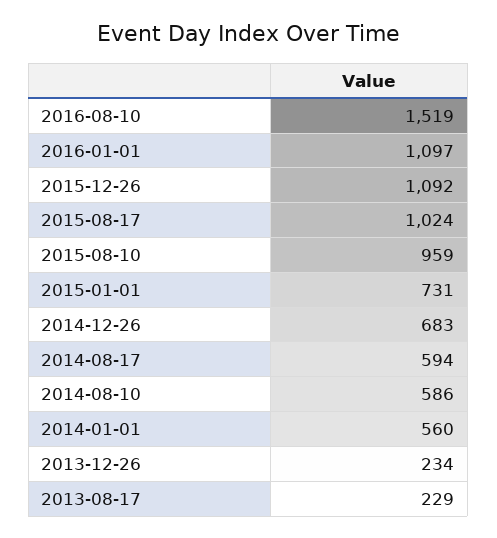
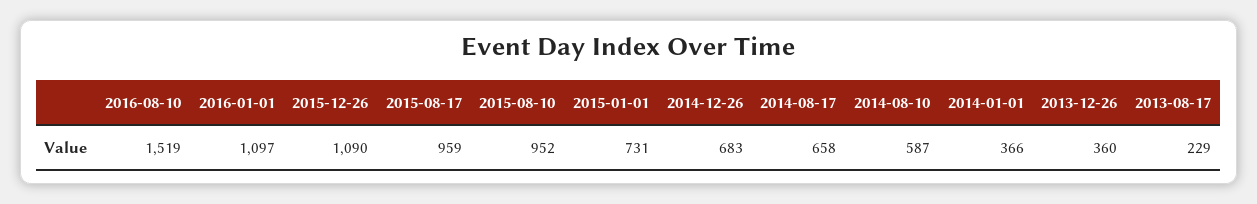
2015-12-26: 1092 -> 1090
2015-08-17: 1024 -> 959
2015-08-10: 959 -> 952
2014-08-17: 594 -> 658
2014-08-10: 586 -> 587
2014-01-01: 560 -> 366
2013-12-26: 234 -> 360

